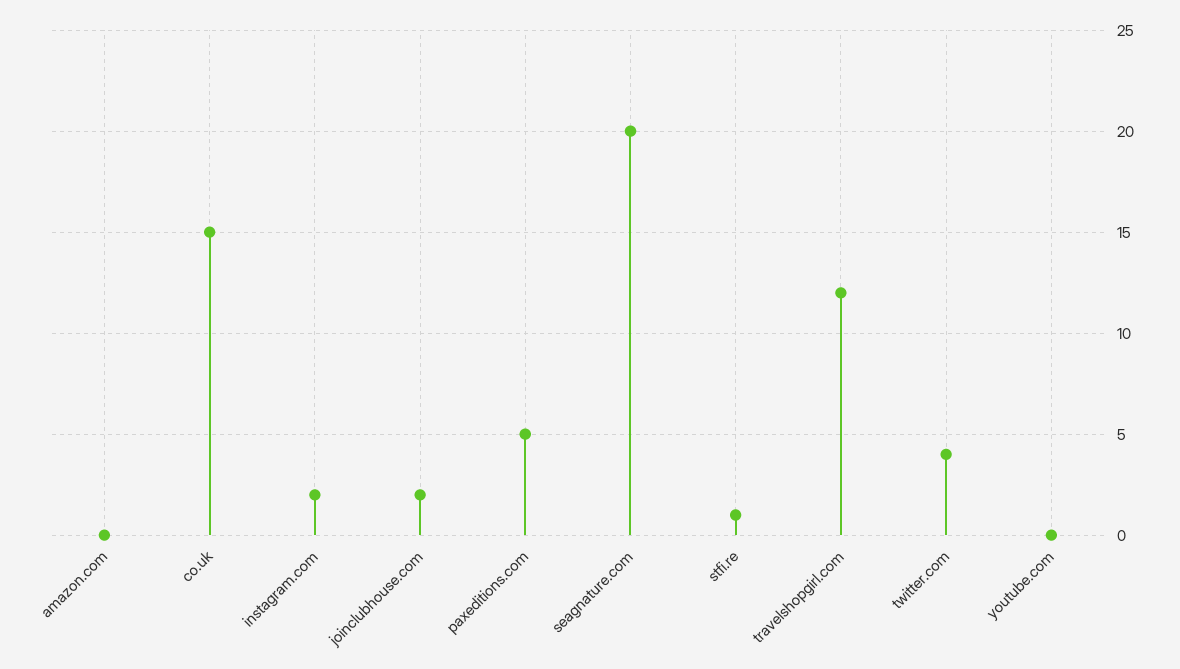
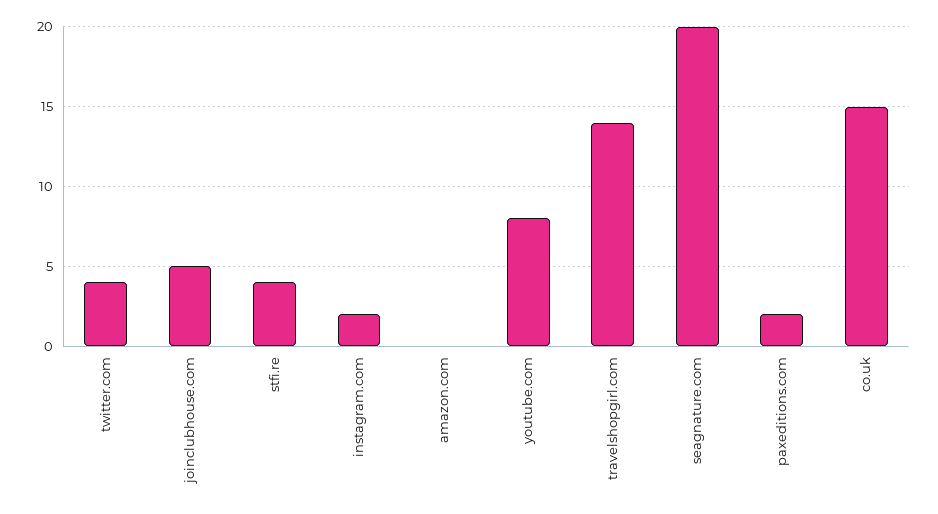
joinclubhouse.com: 2 -> 5
paxeditions.com: 5 -> 2
stfi.re: 1 -> 4
travelshopgirl.com: 12 -> 14
youtube.com: 0 -> 8

